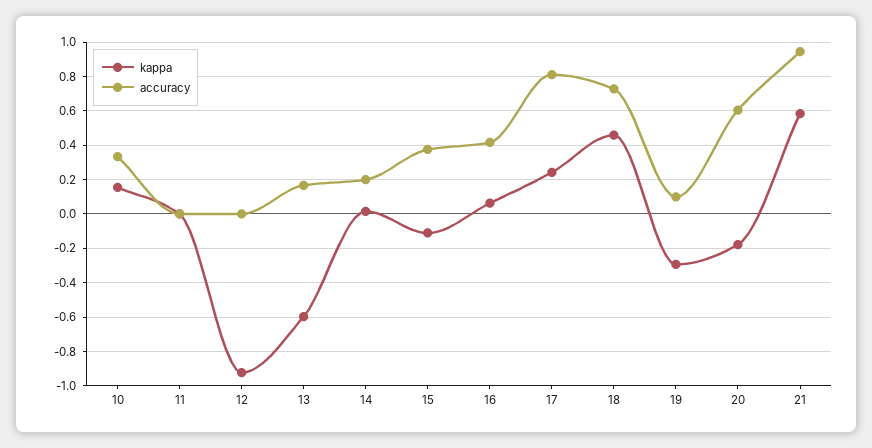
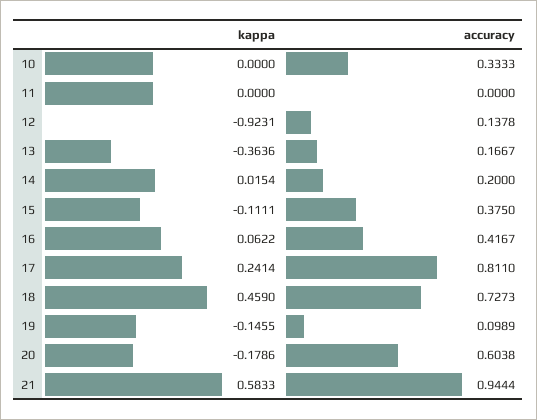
kappa, 10: 0.15 -> 0
accuracy, 12: 0 -> 0.1378
kappa, 13: -0.6 -> -0.3636
kappa, 19: -0.3 -> -0.1455

